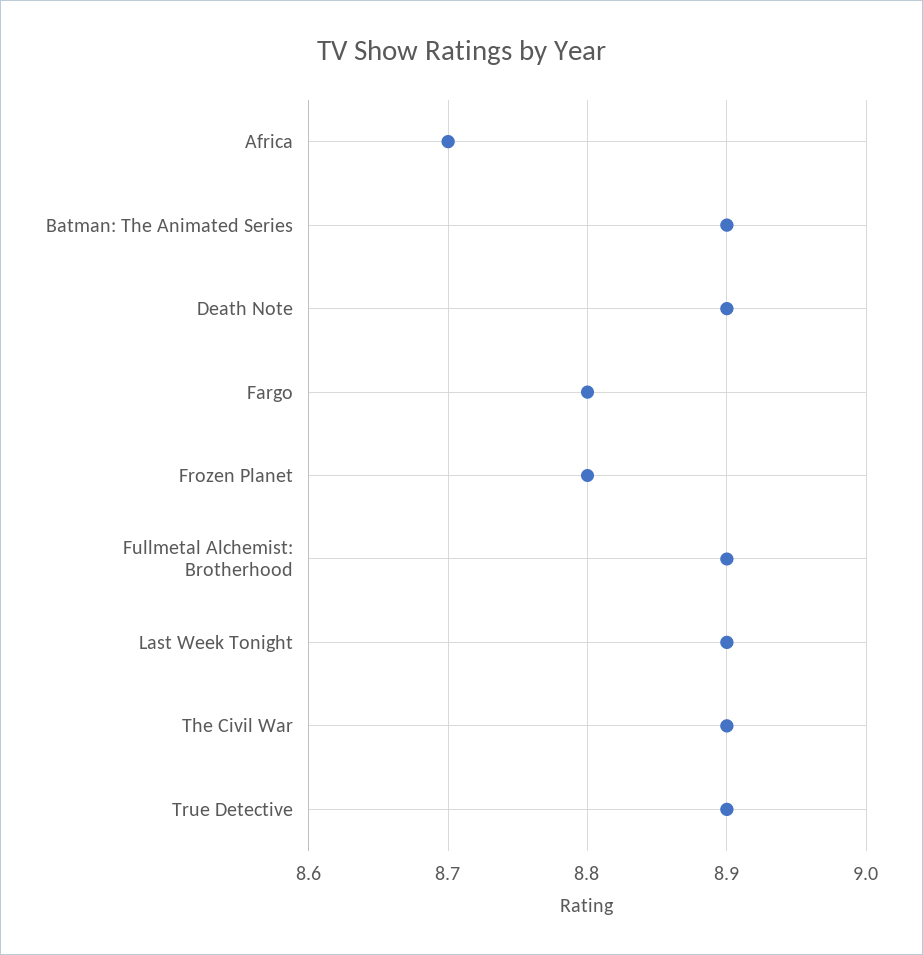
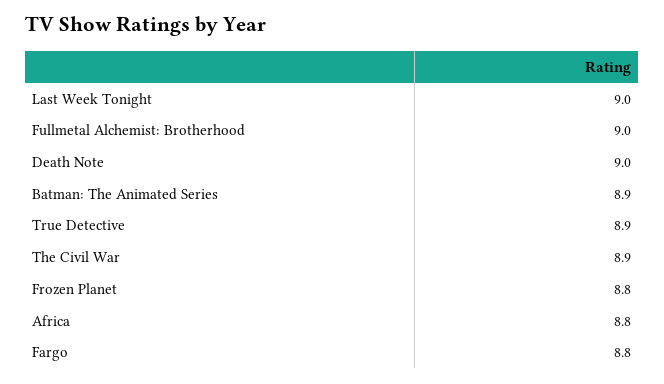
Africa: 8.7 -> 8.8
Death Note: 8.9 -> 9
Fullmetal Alchemist: Brotherhood: 8.9 -> 9
Last Week Tonight: 8.9 -> 9

